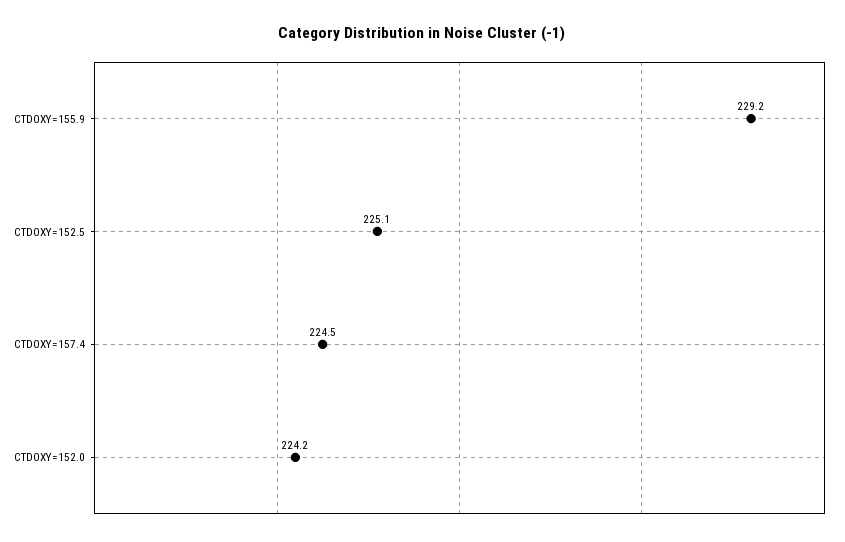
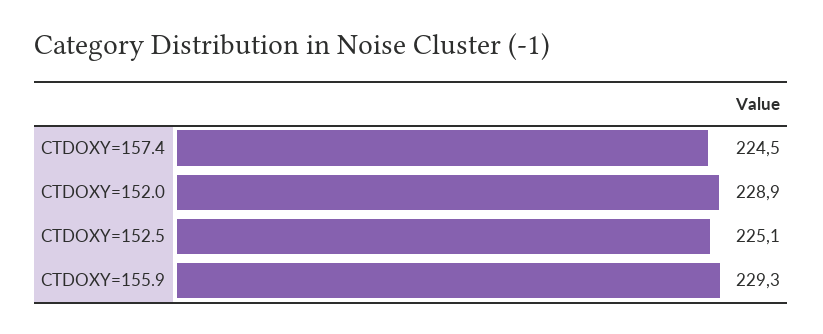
CTDOXY=155.9: 229.2 -> 229.3
CTDOXY=152.0: 224.2 -> 228.9

